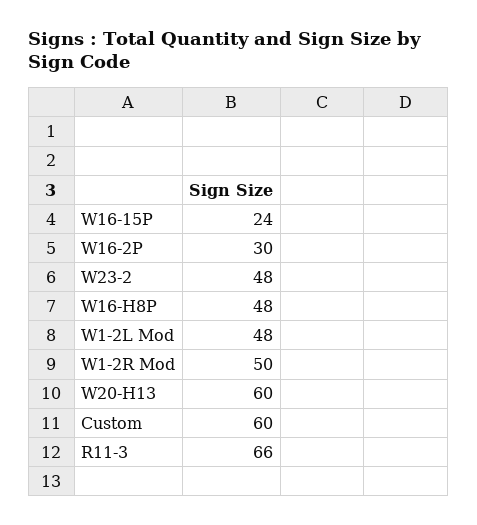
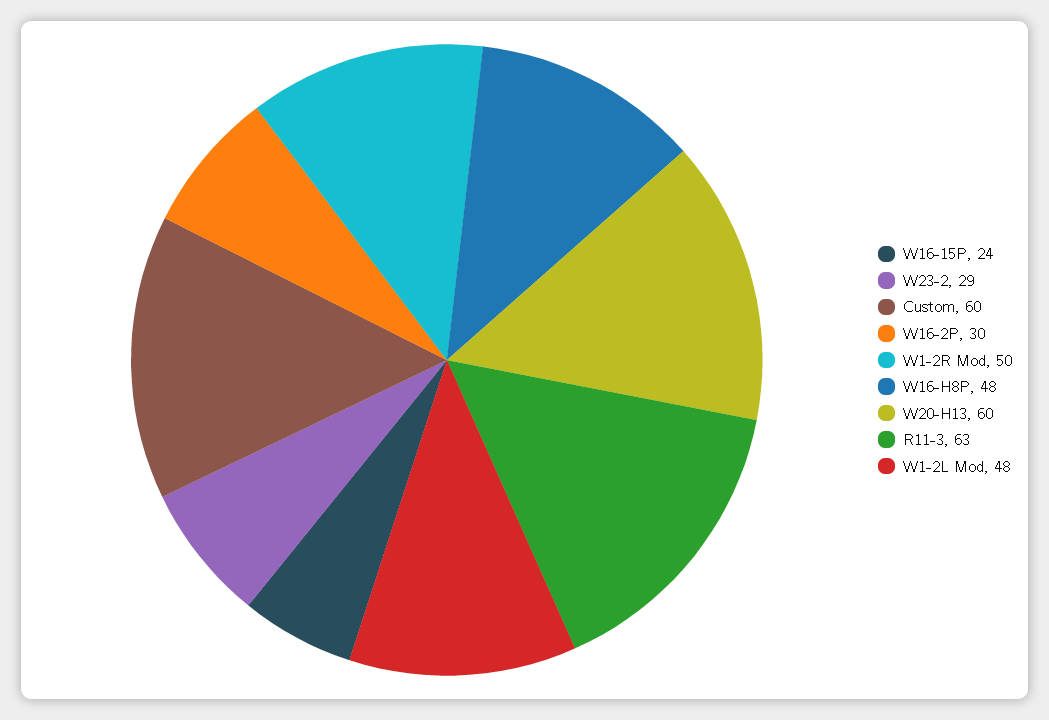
W23-2: 48 -> 29
R11-3: 66 -> 63

